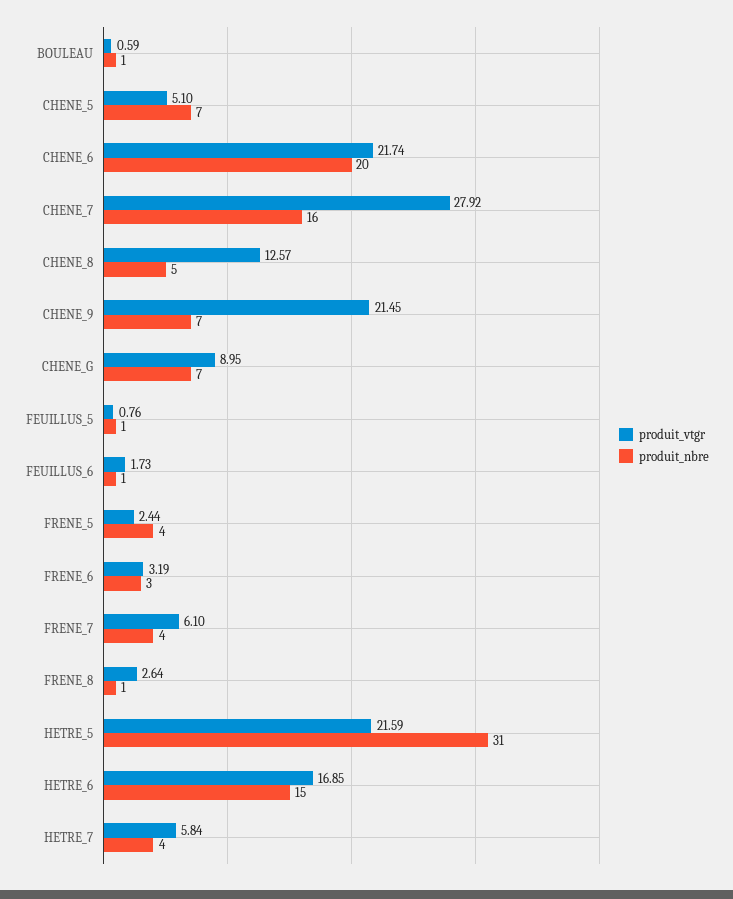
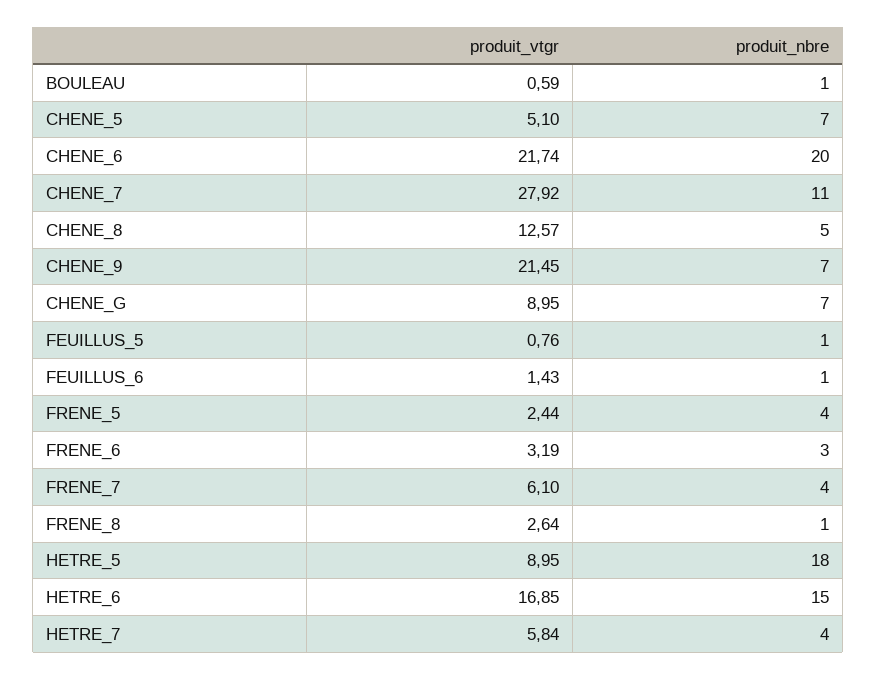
produit_nbre, CHENE_7: 16 -> 11
produit_vtgr, FEUILLUS_6: 1.73 -> 1.43
produit_vtgr, HETRE_5: 21.59 -> 8.95
produit_nbre, HETRE_5: 31 -> 18

